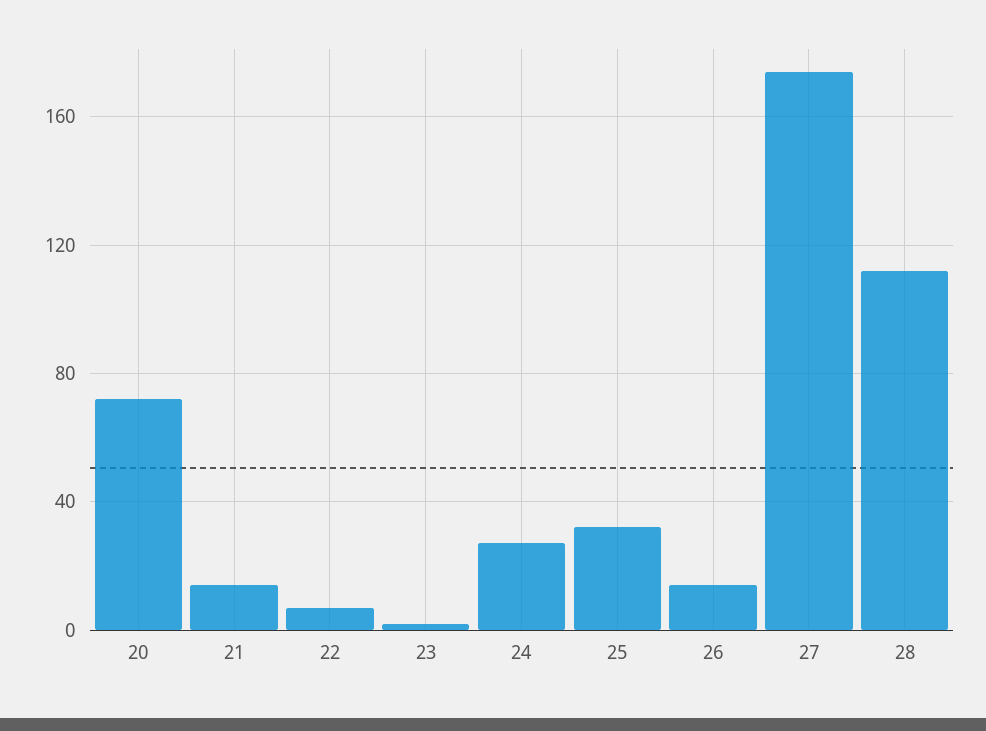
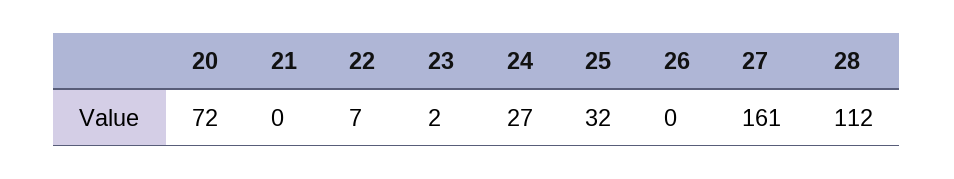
21: 15 -> 0
26: 15 -> 0
27: 175 -> 161

